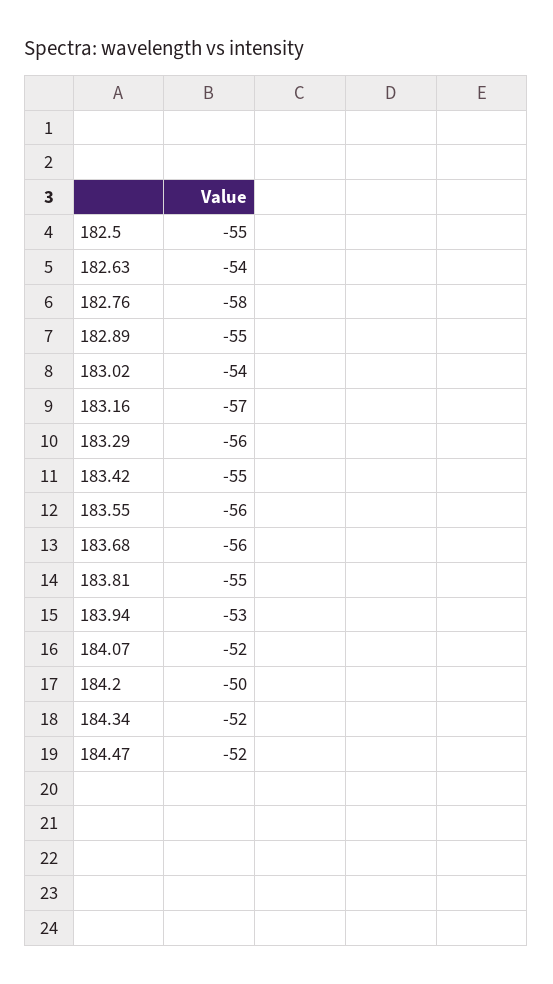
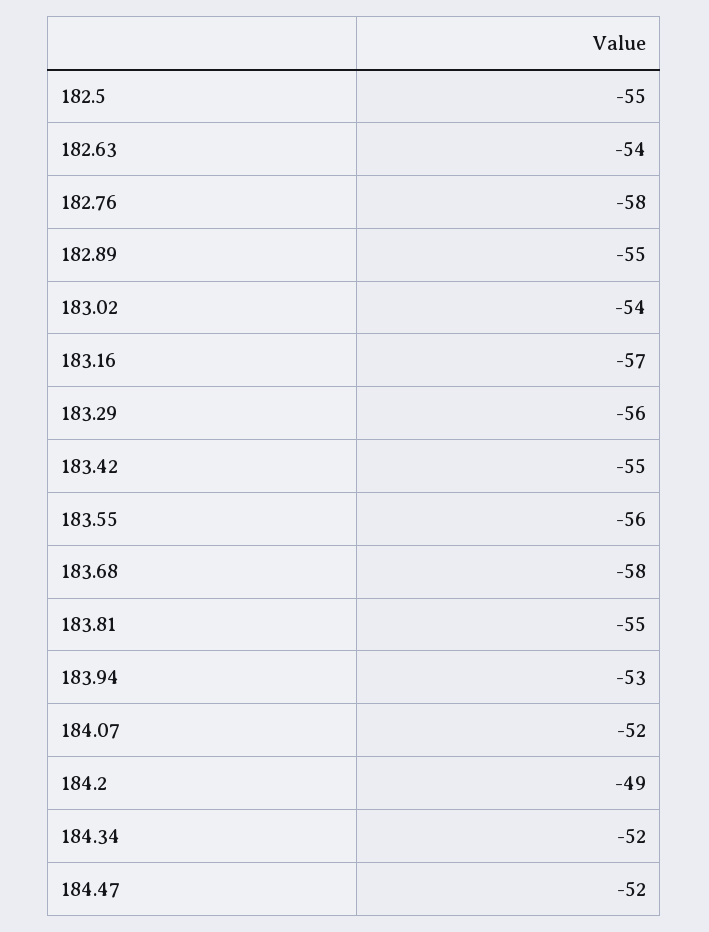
183.68: -56 -> -58
184.2: -50 -> -49

